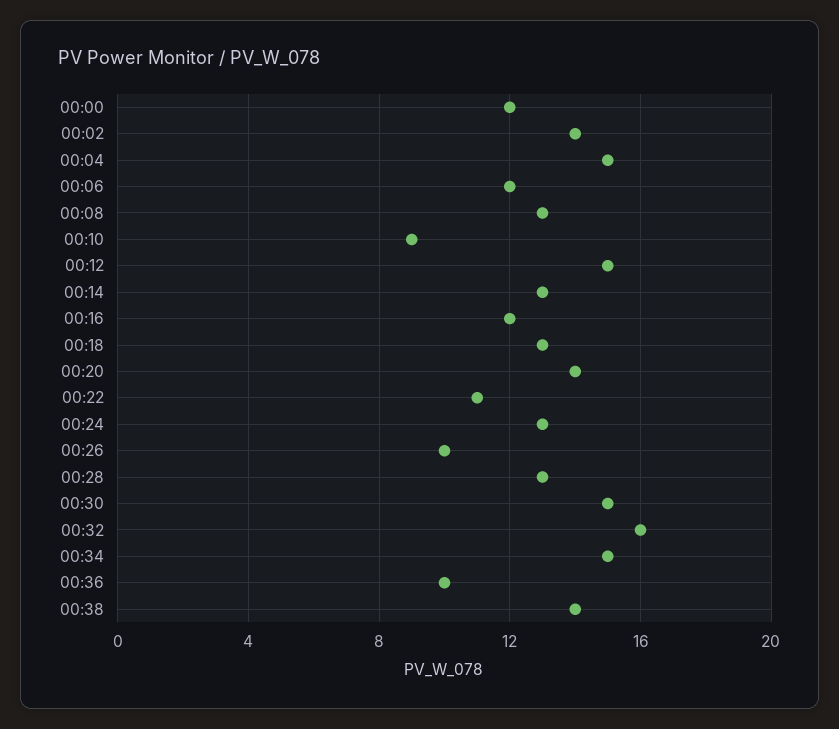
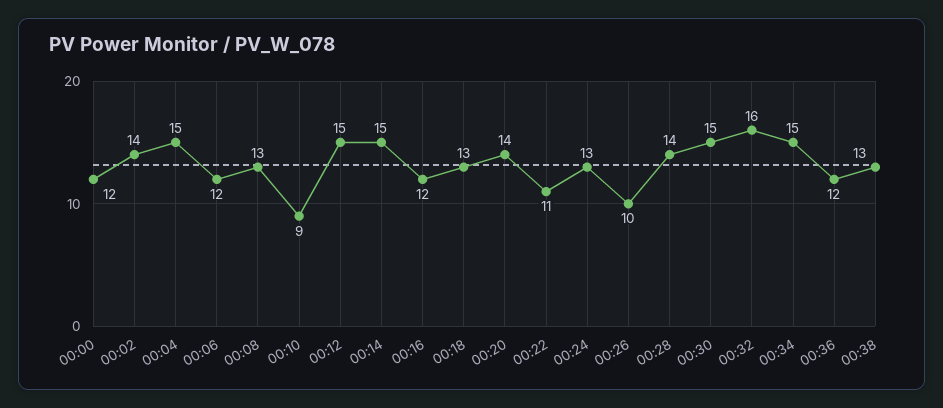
00:14: 13 -> 15
00:28: 13 -> 14
00:36: 10 -> 12
00:38: 14 -> 13

